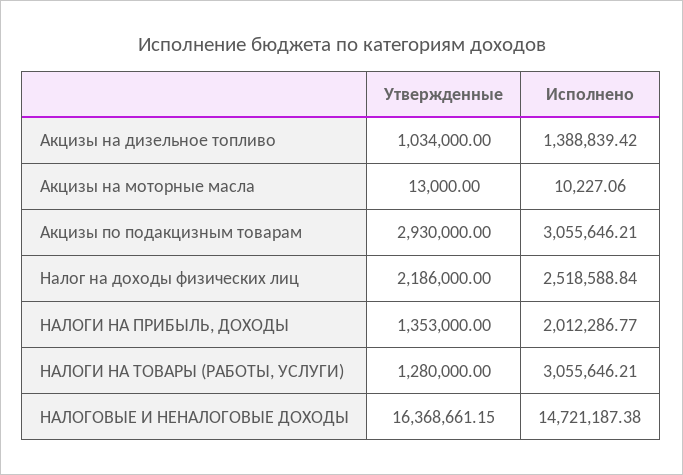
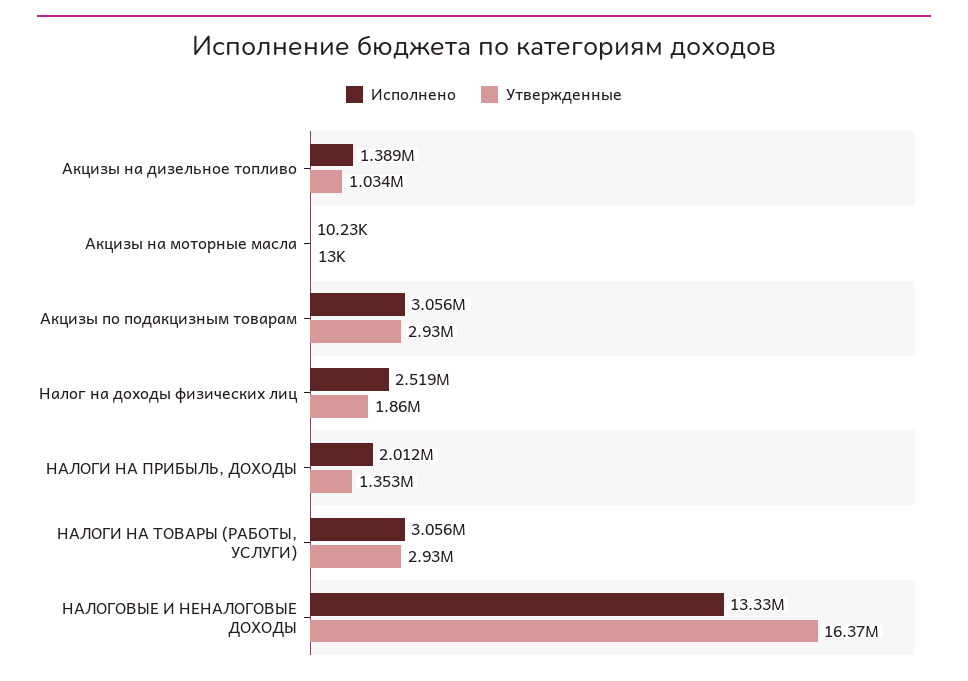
Утвержденные, Налог на доходы физических лиц: 2186000 -> 1860000
Утвержденные, НАЛОГИ НА ТОВАРЫ (РАБОТЫ, УСЛУГИ): 1280000 -> 2930000
Исполнено, НАЛОГОВЫЕ И НЕНАЛОГОВЫЕ ДОХОДЫ: 14721187.38 -> 13330000

